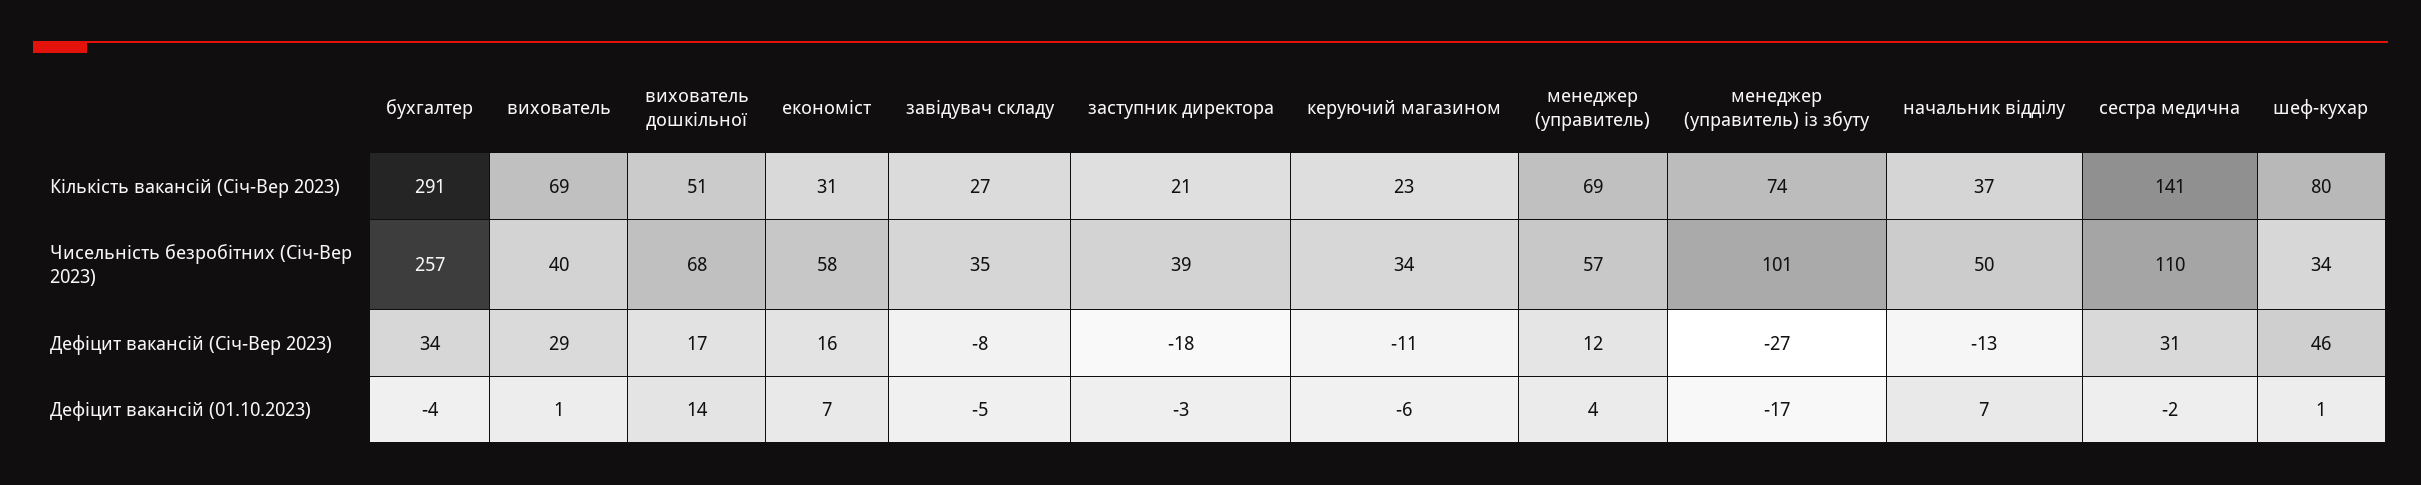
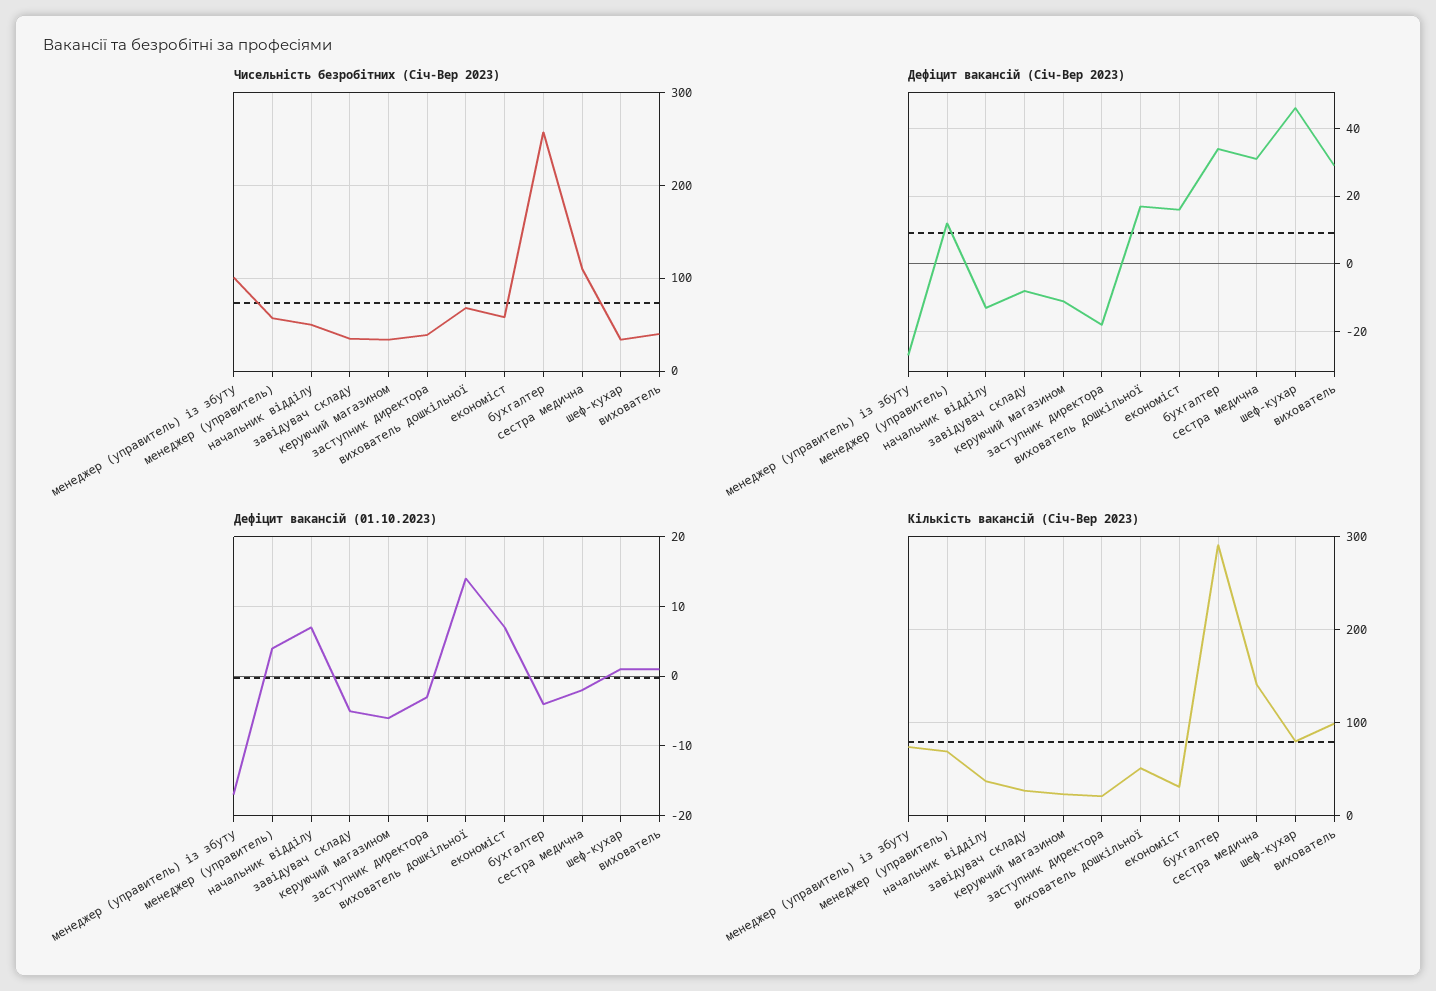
Кількість вакансій (Січ-Вер 2023), вихователь: 69 -> 100

